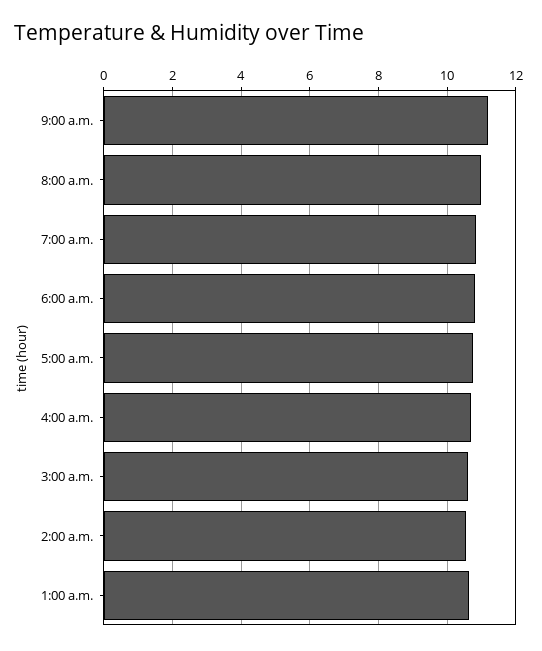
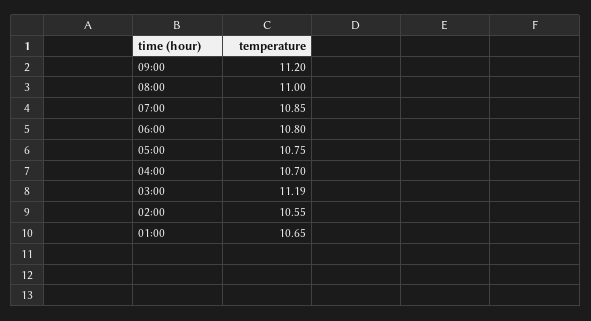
3:00 a.m.: 10.6 -> 11.19

